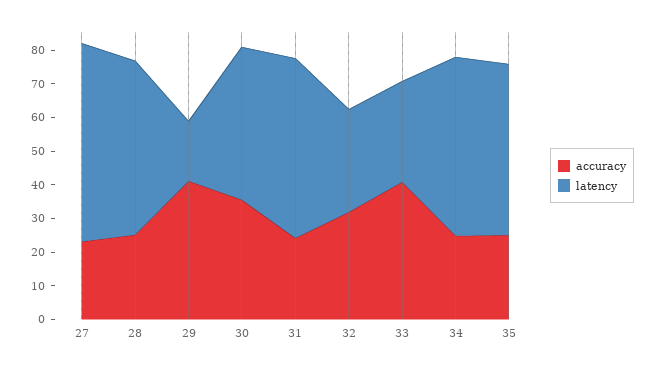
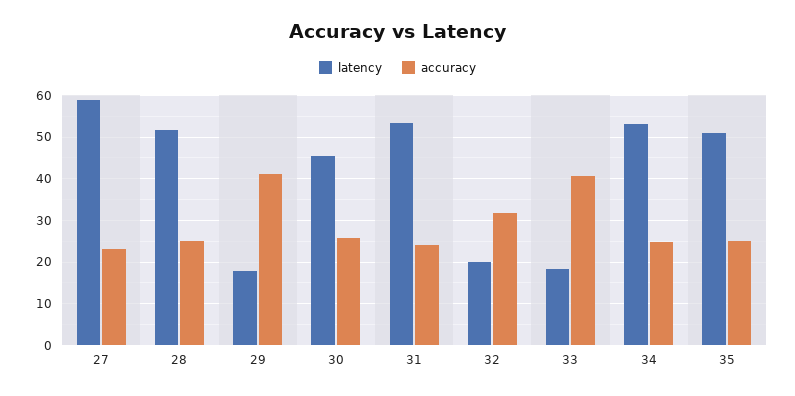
accuracy, 30: 35 -> 26
latency, 32: 30 -> 20
latency, 33: 30 -> 18

